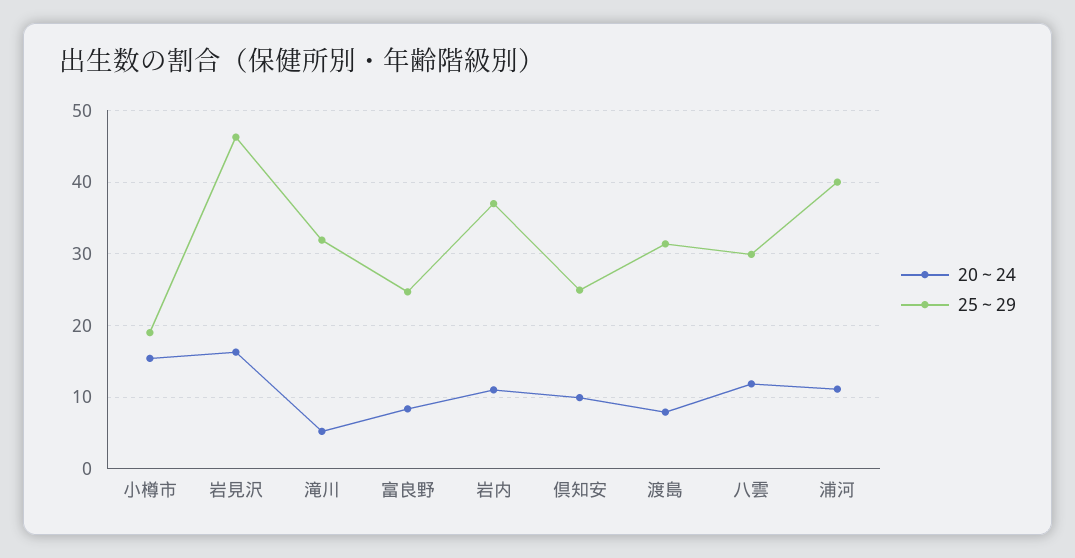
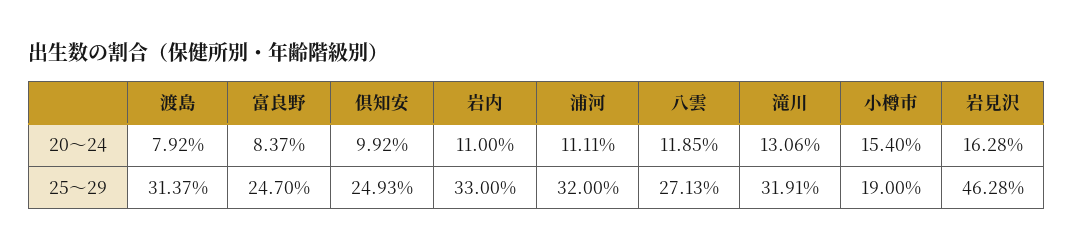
20～24, 滝川: 5 -> 13.06
25～29, 岩内: 37 -> 33
25～29, 八雲: 30 -> 27.13
25～29, 浦河: 40 -> 32

